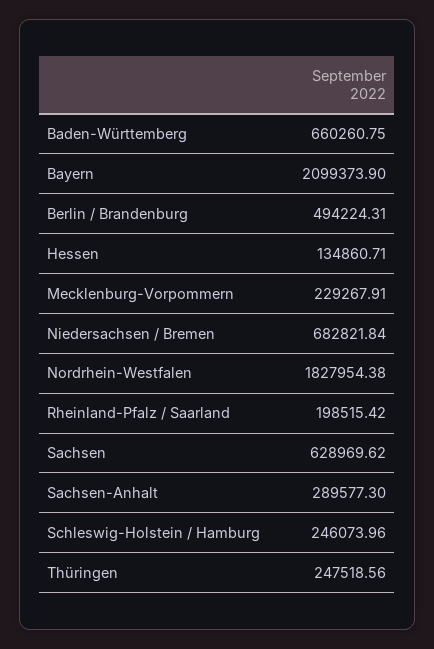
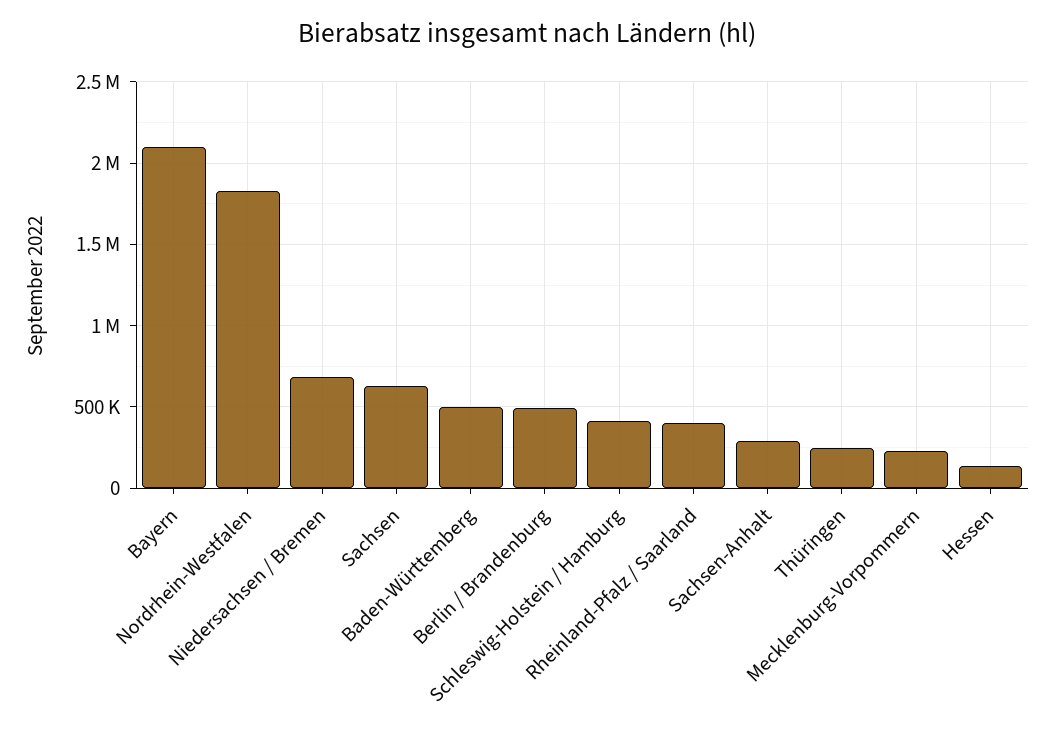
Baden-Württemberg: 660260.75 -> 500000
Rheinland-Pfalz / Saarland: 198515.42 -> 400000
Schleswig-Holstein / Hamburg: 246073.96 -> 400000

